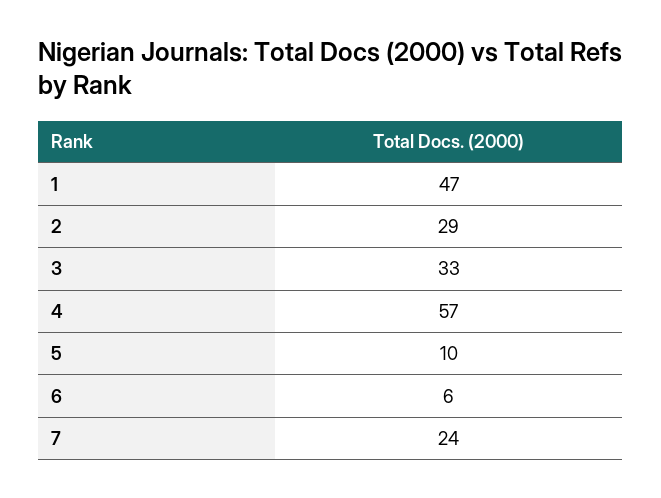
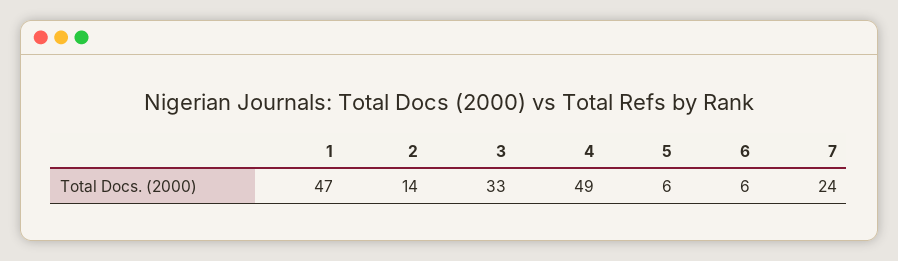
2: 29 -> 14
4: 57 -> 49
5: 10 -> 6

